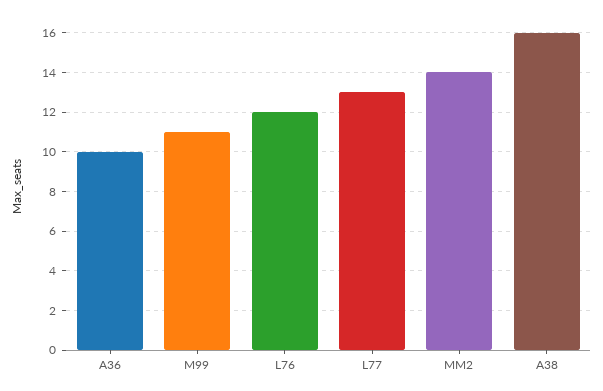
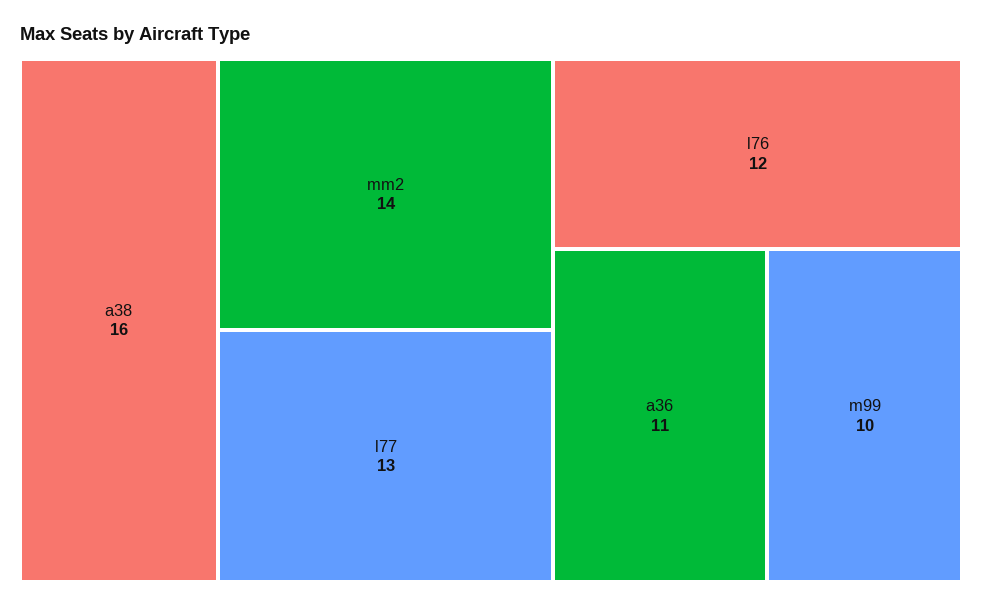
A36: 10 -> 11
M99: 11 -> 10

